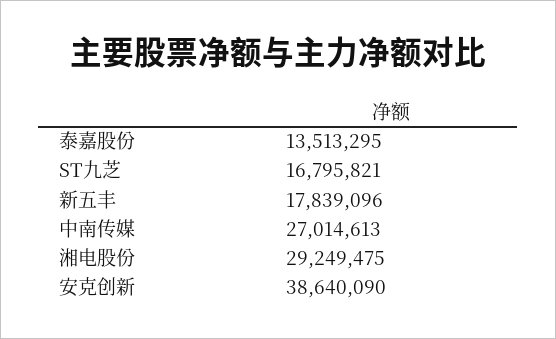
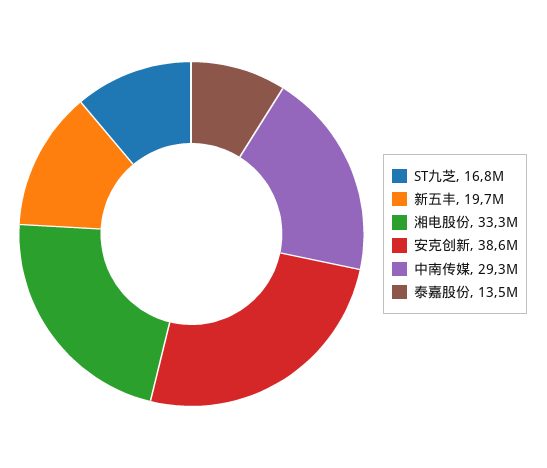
新五丰: 17839096 -> 19700000
中南传媒: 27014613 -> 29300000
湘电股份: 29249475 -> 33300000

